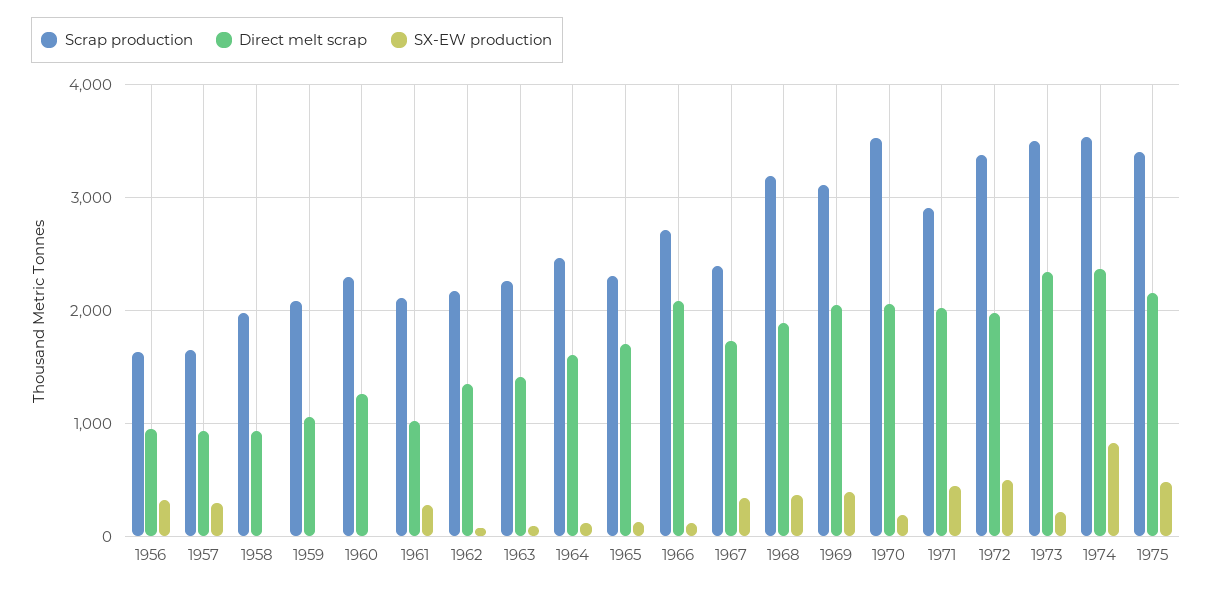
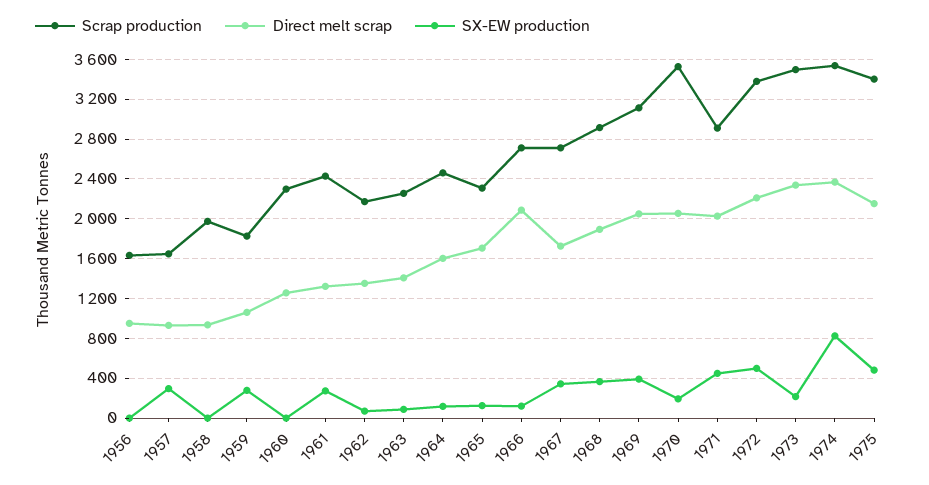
SX-EW production, 1956: 300 -> 0
Scrap production, 1959: 2100 -> 1800
SX-EW production, 1959: 0 -> 300
Scrap production, 1961: 2100 -> 2400
Direct melt scrap, 1961: 1000 -> 1300
Scrap production, 1967: 2400 -> 2700
Scrap production, 1968: 3200 -> 2900
Direct melt scrap, 1972: 2000 -> 2200

